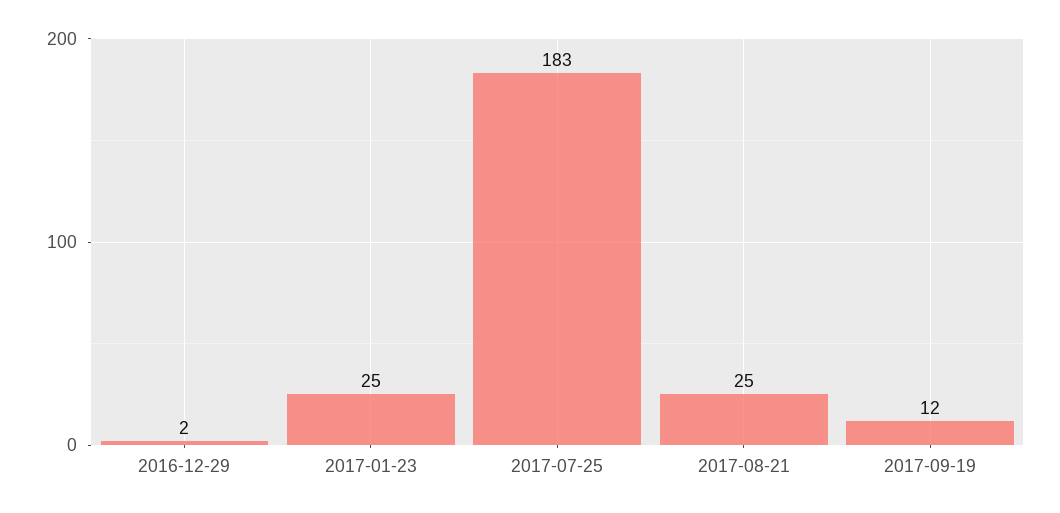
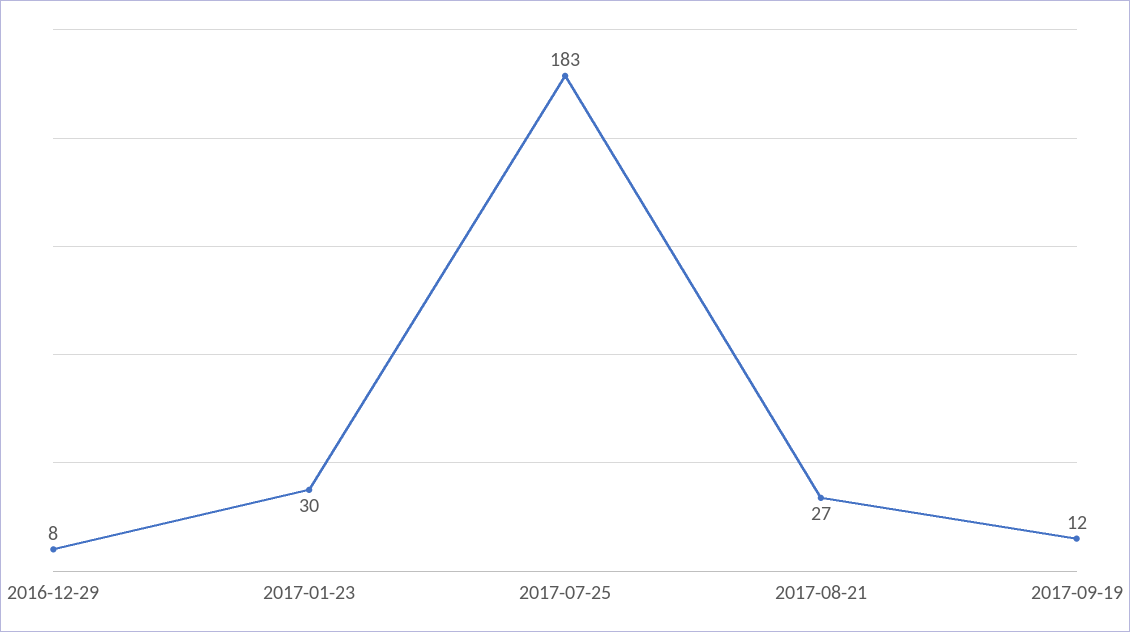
2016-12-29: 2 -> 8
2017-01-23: 25 -> 30
2017-08-21: 25 -> 27

